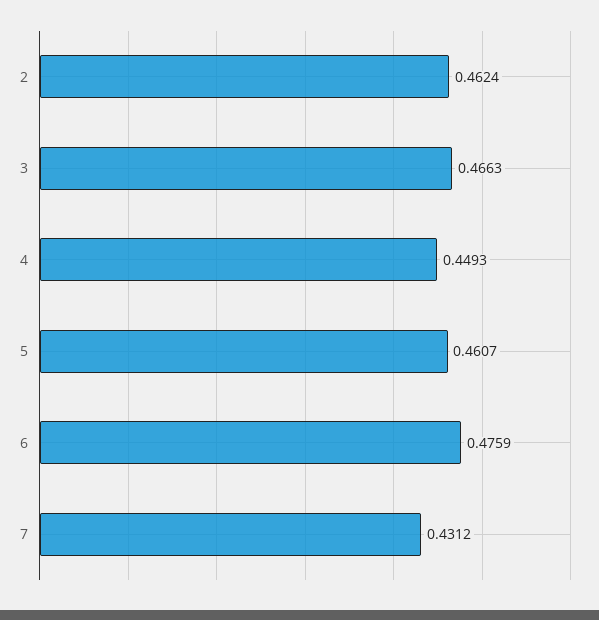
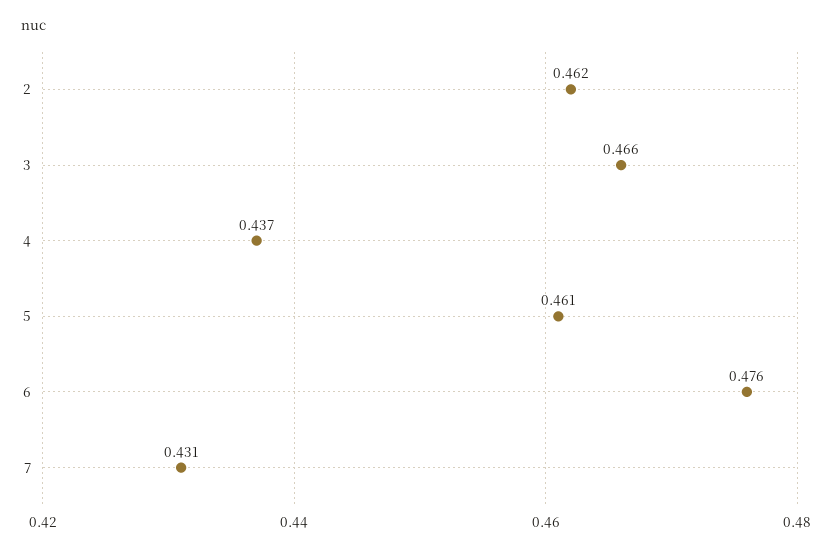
4: 0.4493 -> 0.437

